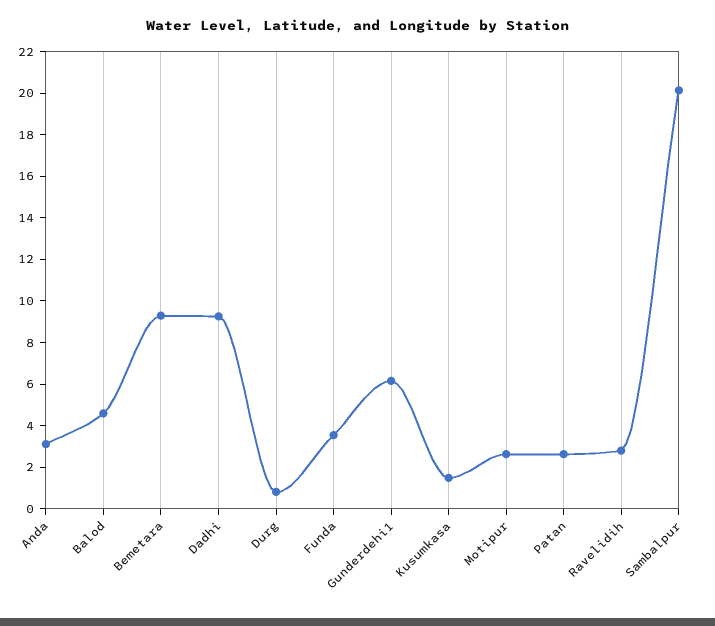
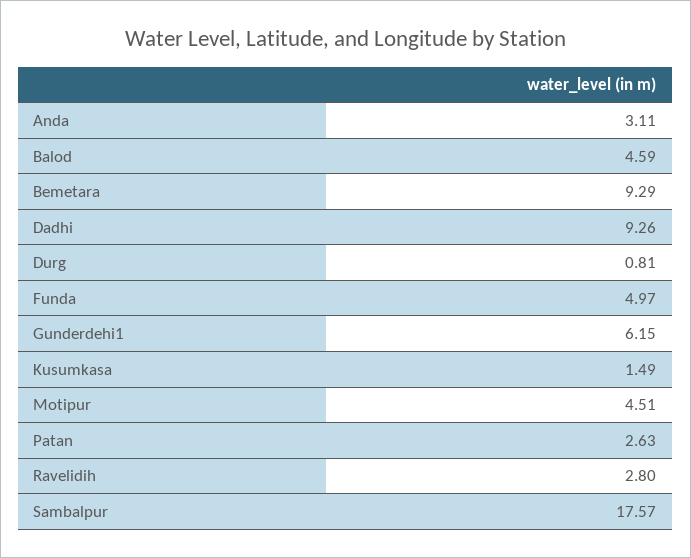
Funda: 3.5 -> 4.97
Motipur: 2.5 -> 4.51
Sambalpur: 20 -> 17.57

